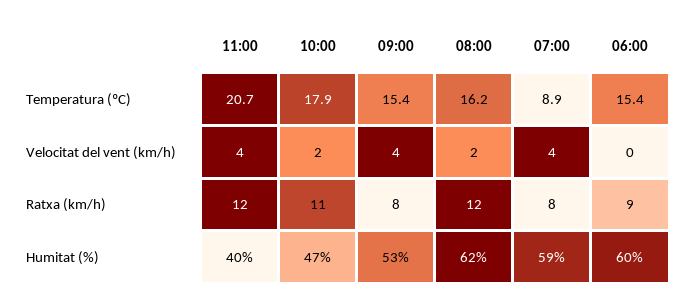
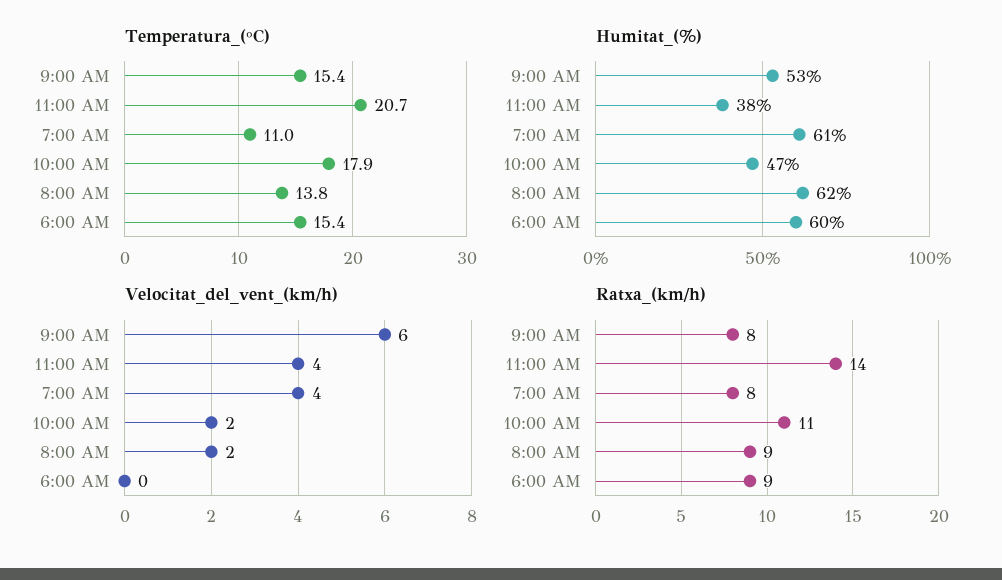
Temperatura (ºC), 08:00: 16.2 -> 13.8
Temperatura (ºC), 07:00: 8.9 -> 11
Velocitat del vent (km/h), 09:00: 4 -> 6
Ratxa (km/h), 11:00: 12 -> 14
Ratxa (km/h), 08:00: 12 -> 9
Humitat (%), 11:00: 40 -> 38
Humitat (%), 07:00: 59 -> 61

